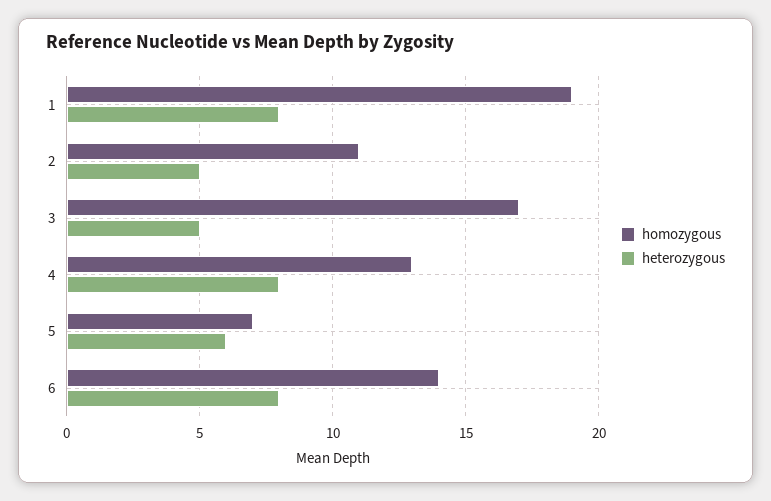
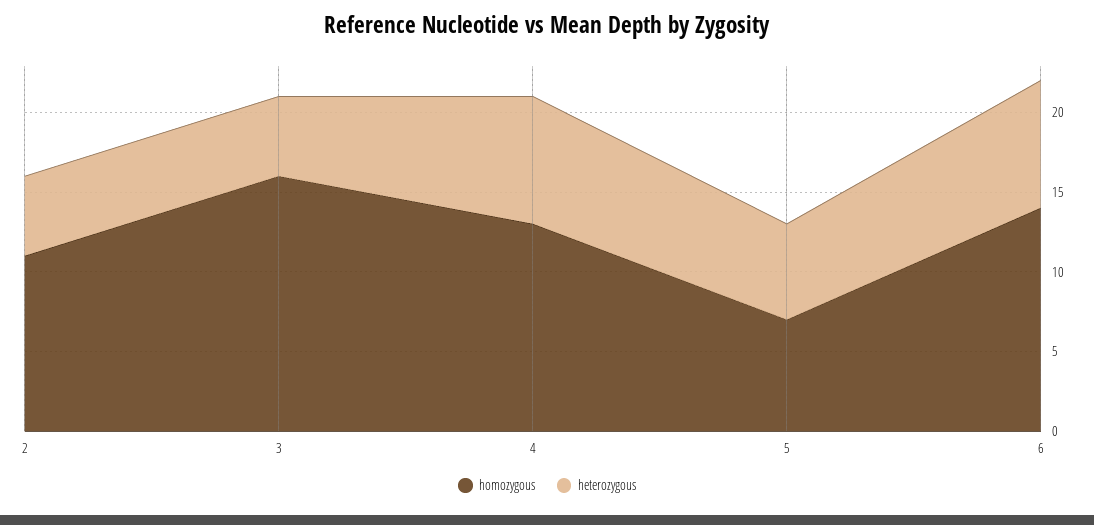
homozygous, 1: 19 -> none
heterozygous, 1: 8 -> none
homozygous, 3: 17 -> 16

